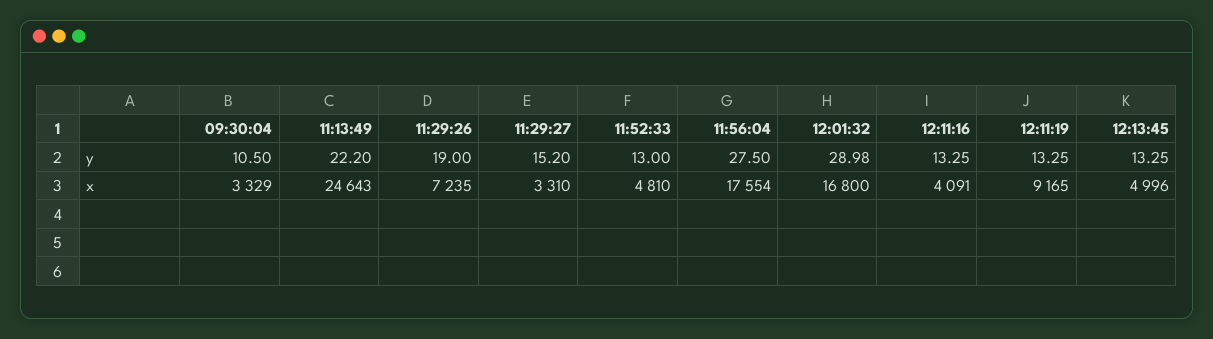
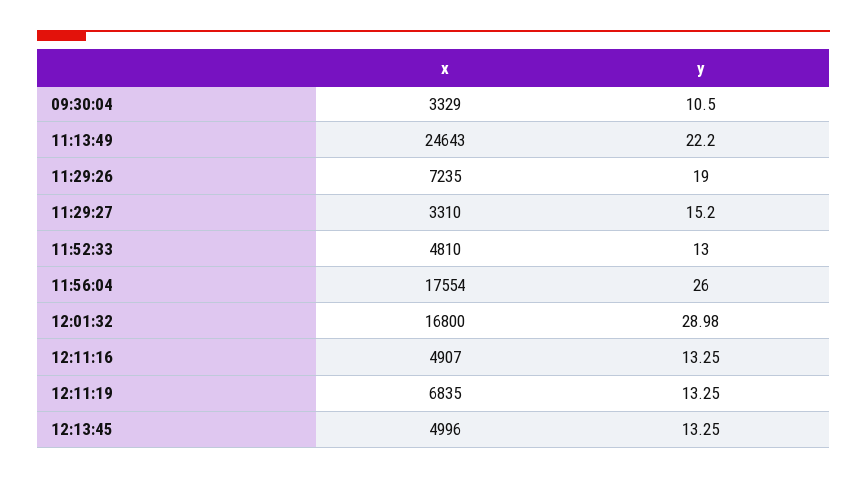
11:56:04, y: 27.5 -> 26
12:11:16, x: 4091 -> 4907
12:11:19, x: 9165 -> 6835

